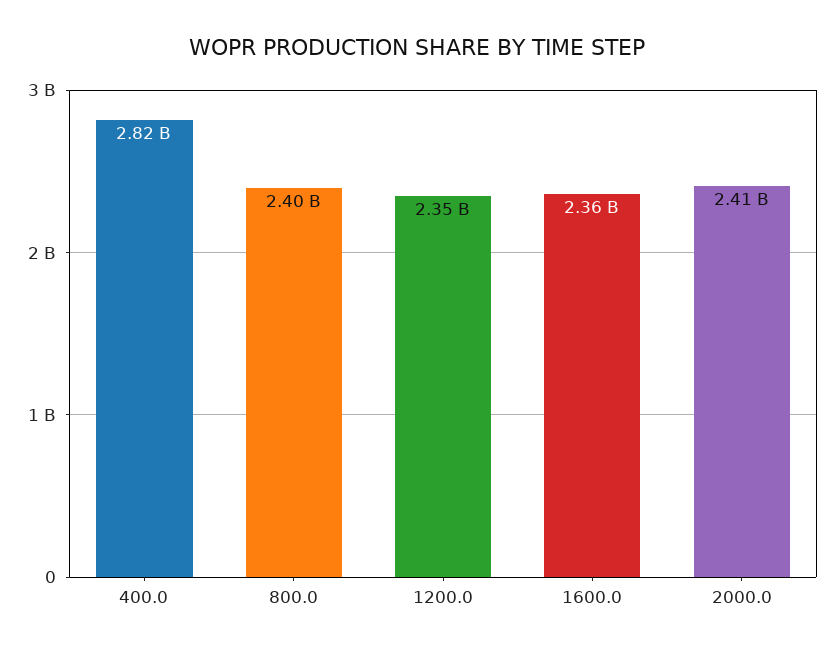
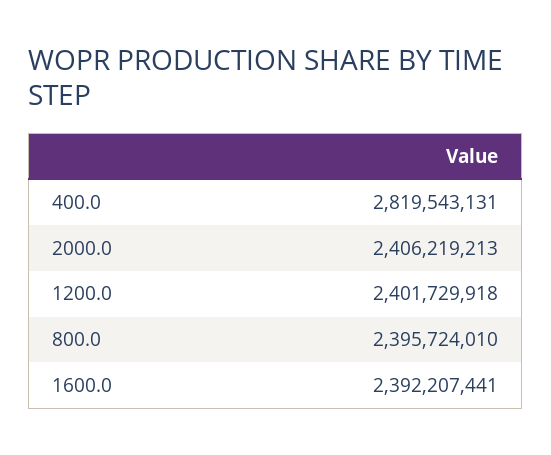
1200.0: 2350000000 -> 2401729918
1600.0: 2360000000 -> 2392207441

